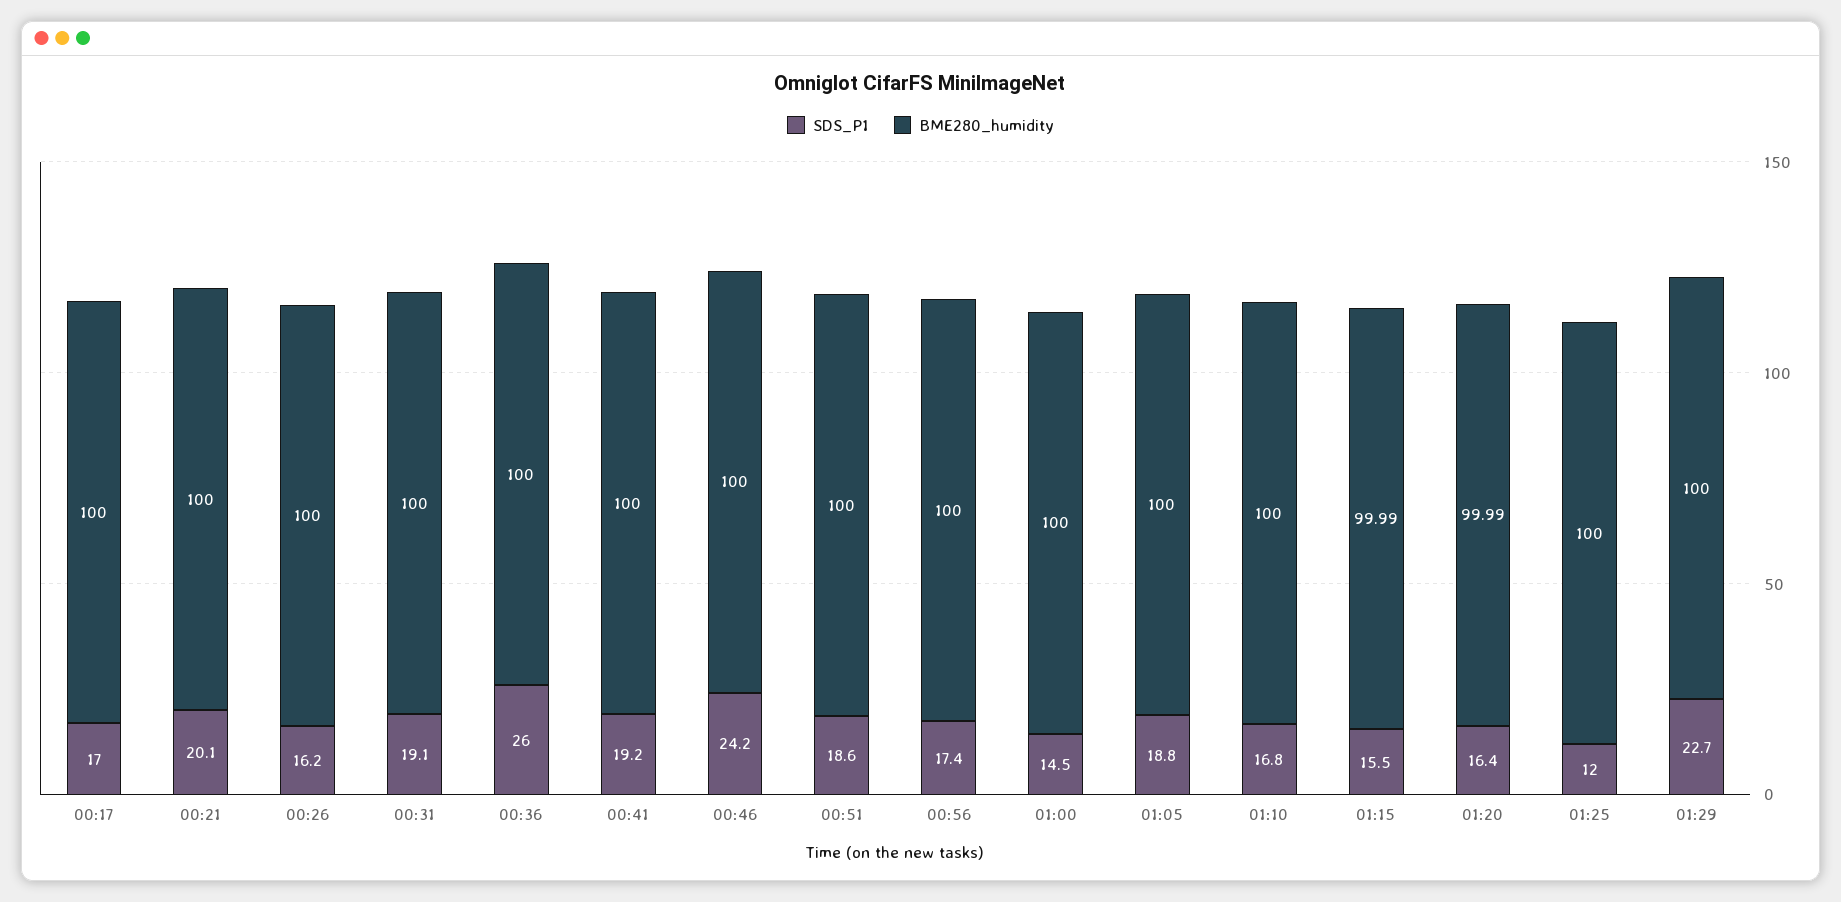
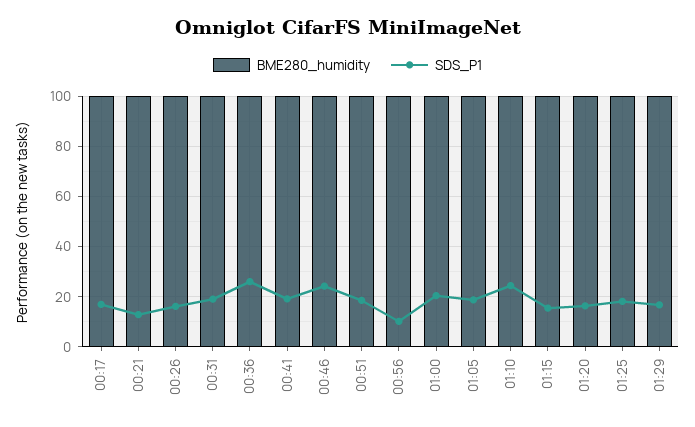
SDS_P1, 00:21: 20.1 -> 12.5
SDS_P1, 00:56: 17.4 -> 10
SDS_P1, 01:00: 14.5 -> 20
SDS_P1, 01:10: 16.8 -> 25
SDS_P1, 01:25: 12 -> 17.5
SDS_P1, 01:29: 22.7 -> 17.5

